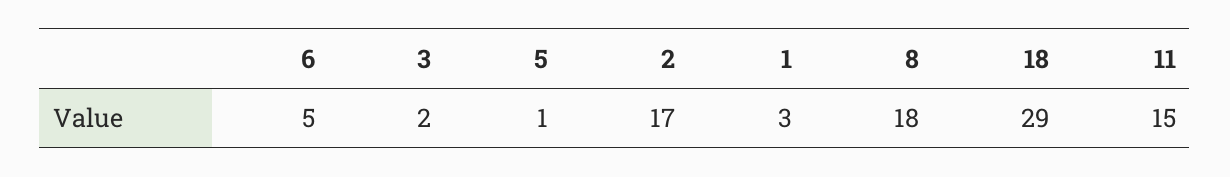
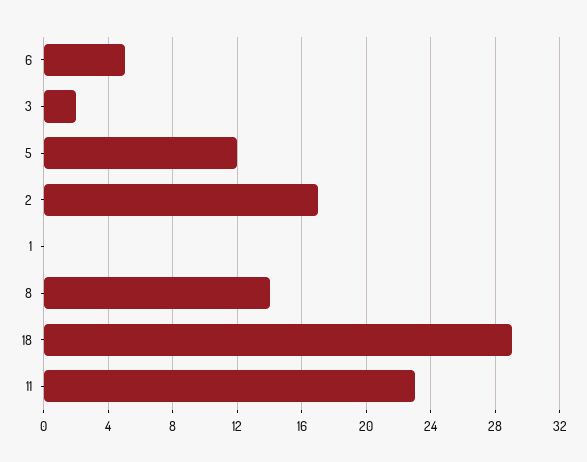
5: 1 -> 12
1: 3 -> 0
8: 18 -> 14
11: 15 -> 23

